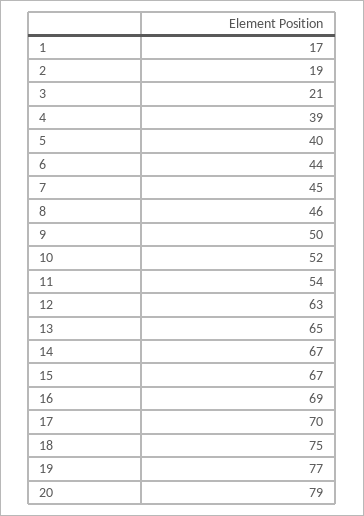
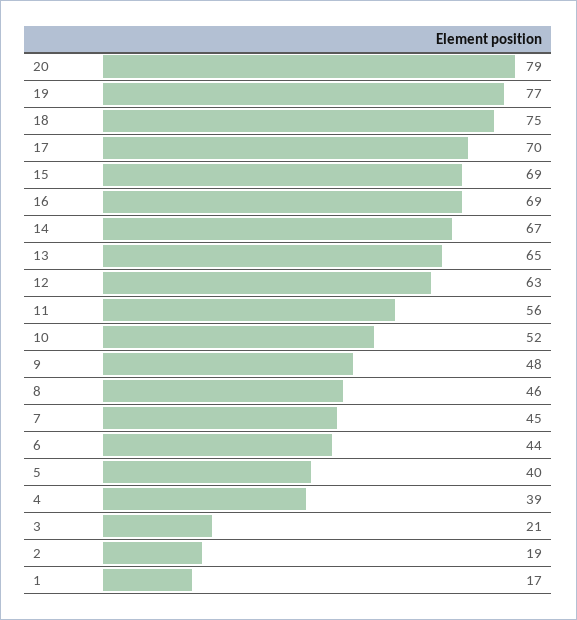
9: 50 -> 48
11: 54 -> 56
15: 67 -> 69

